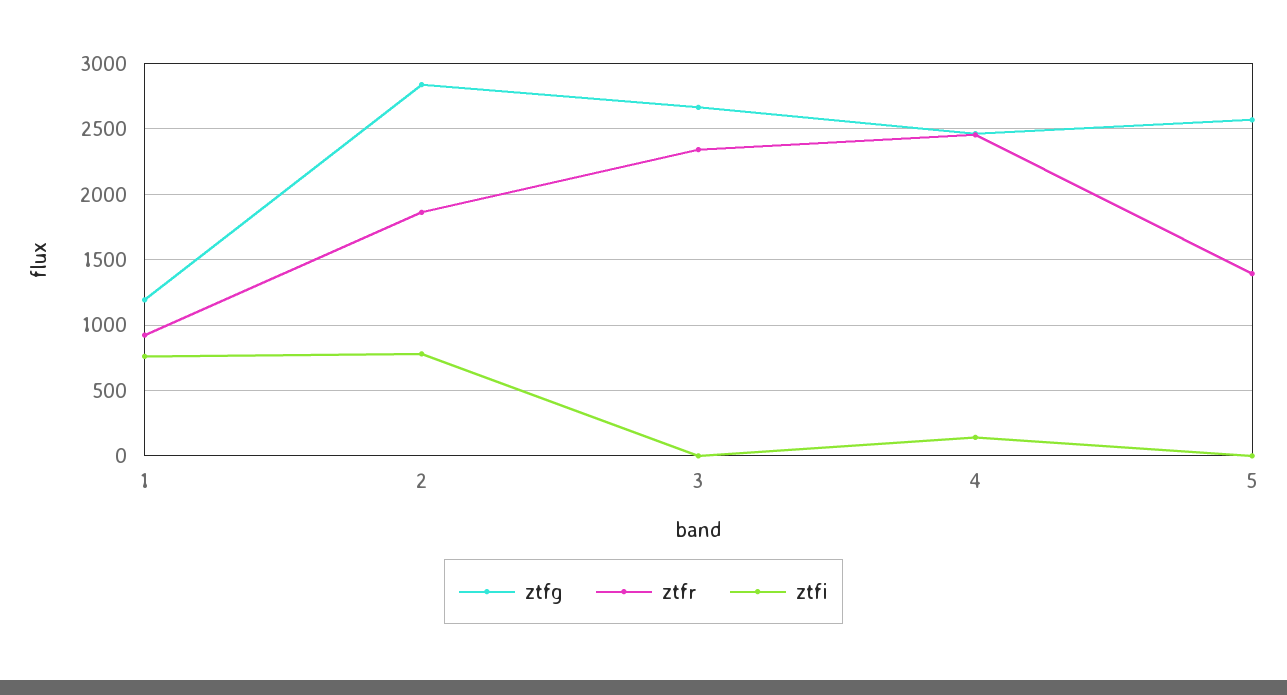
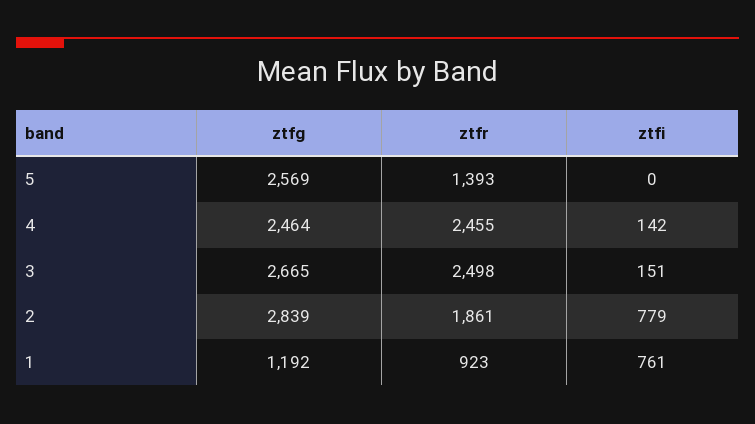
ztfr, 3: 2350 -> 2498
ztfi, 3: 0 -> 151

